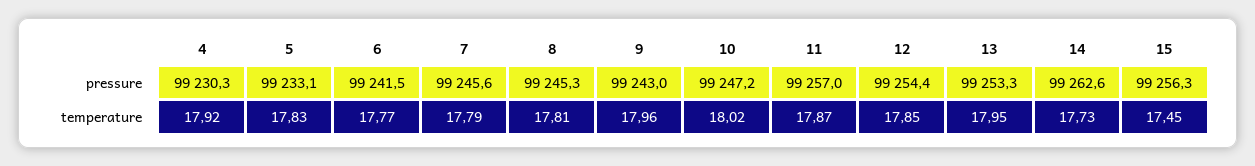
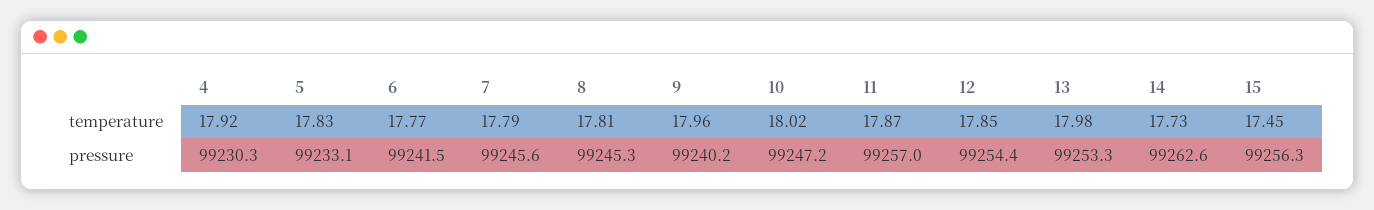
9, pressure: 99243 -> 99240.2
13, temperature: 17.95 -> 17.98

